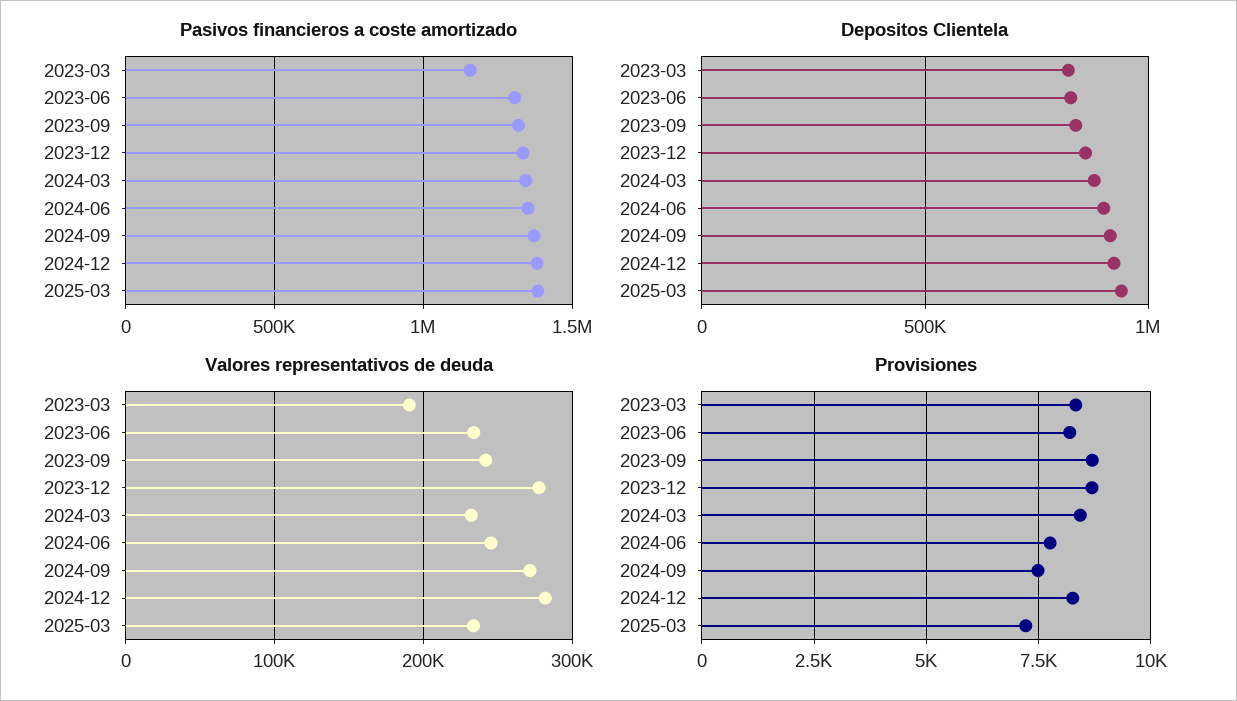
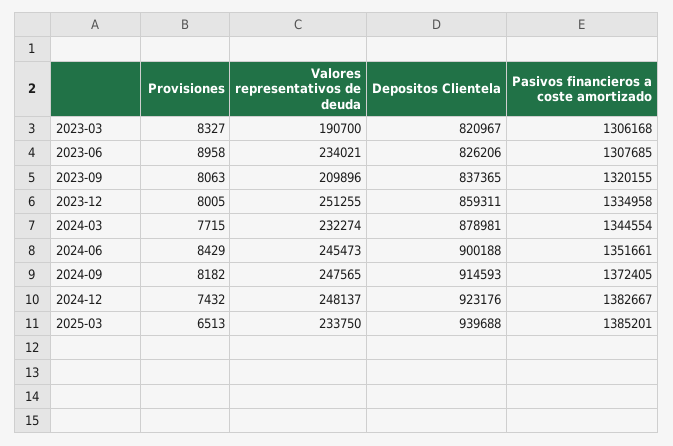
Pasivos financieros a coste amortizado, 2023-03: 1150000 -> 1306168
Valores representativos de deuda, 2023-09: 240000 -> 209896
Valores representativos de deuda, 2023-12: 280000 -> 251255
Valores representativos de deuda, 2024-09: 270000 -> 247565
Valores representativos de deuda, 2024-12: 280000 -> 248137
Provisiones, 2023-06: 8250 -> 8958
Provisiones, 2023-09: 8750 -> 8063
Provisiones, 2023-12: 8750 -> 8005
Provisiones, 2024-03: 8500 -> 7715
Provisiones, 2024-06: 7750 -> 8429
Provisiones, 2024-09: 7500 -> 8182
Provisiones, 2024-12: 8250 -> 7432
Provisiones, 2025-03: 7250 -> 6513

